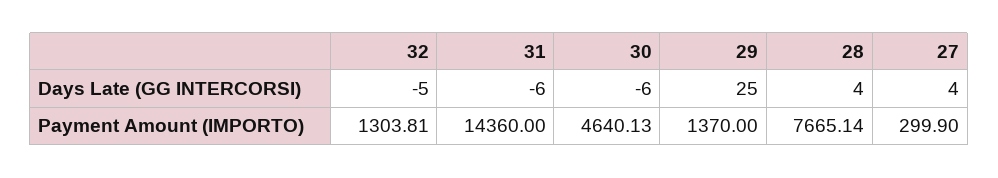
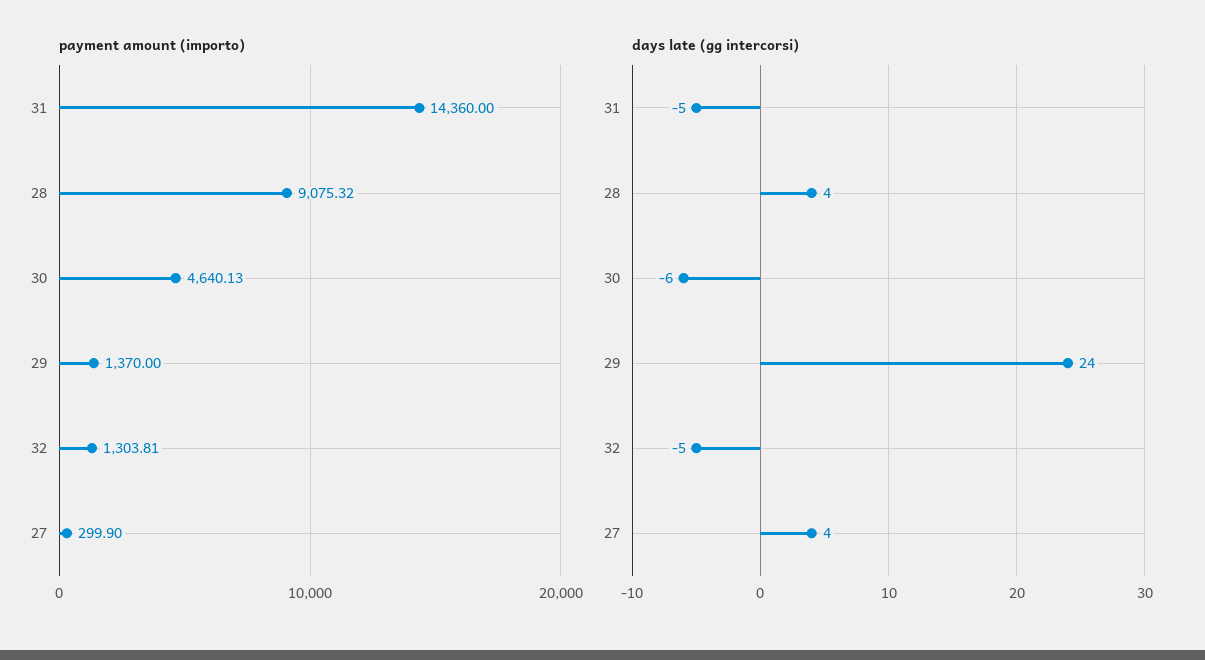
Days Late (GG INTERCORSI), 31: -6 -> -5
Days Late (GG INTERCORSI), 29: 25 -> 24
Payment Amount (IMPORTO), 28: 7665.14 -> 9075.32

